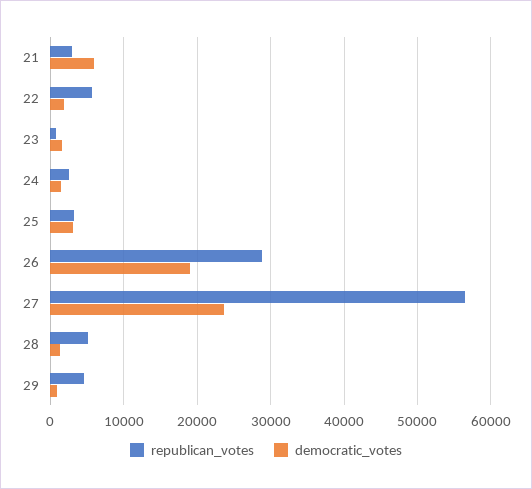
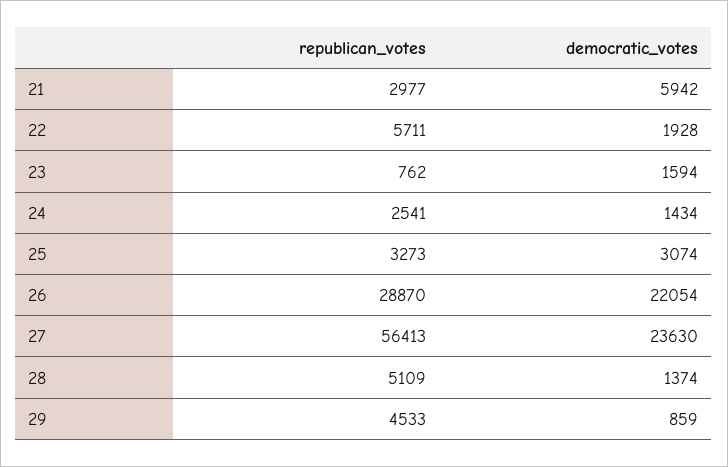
democratic_votes, 26: 19000 -> 22054

